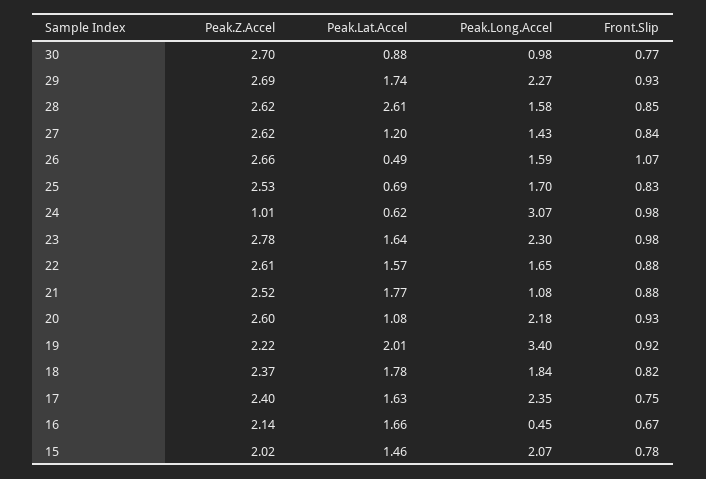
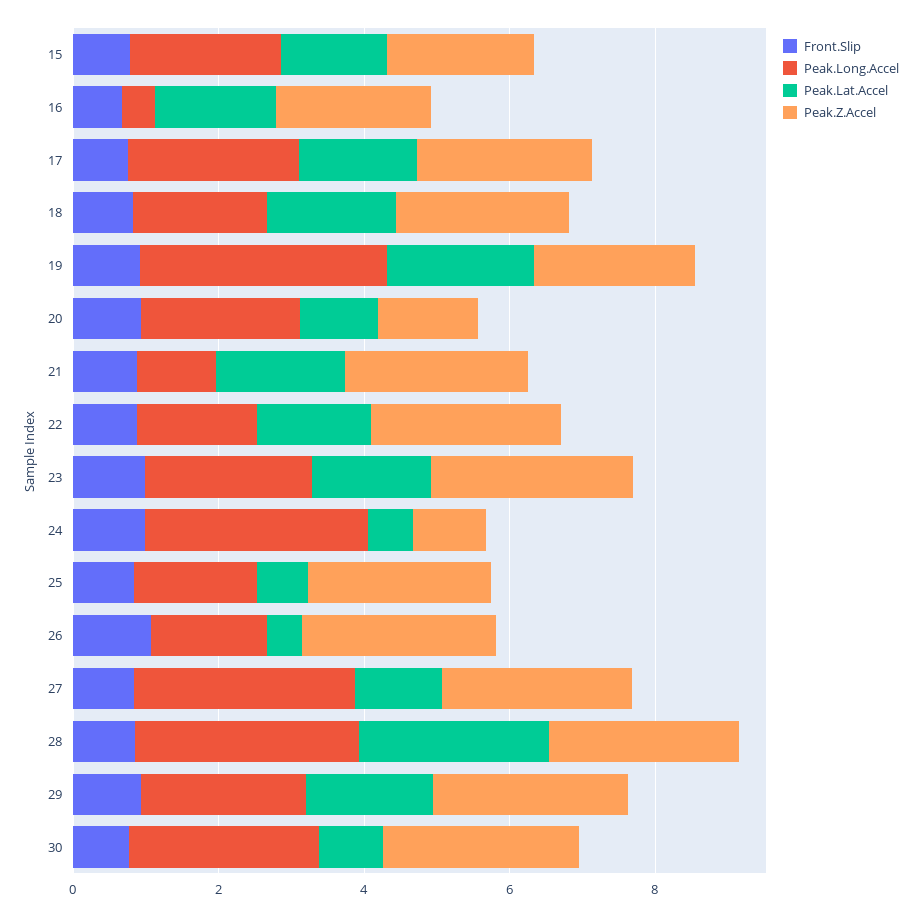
Peak.Long.Accel, 30: 0.98 -> 2.5
Peak.Long.Accel, 28: 1.58 -> 3
Peak.Long.Accel, 27: 1.43 -> 3
Peak.Z.Accel, 20: 2.6 -> 1.5

